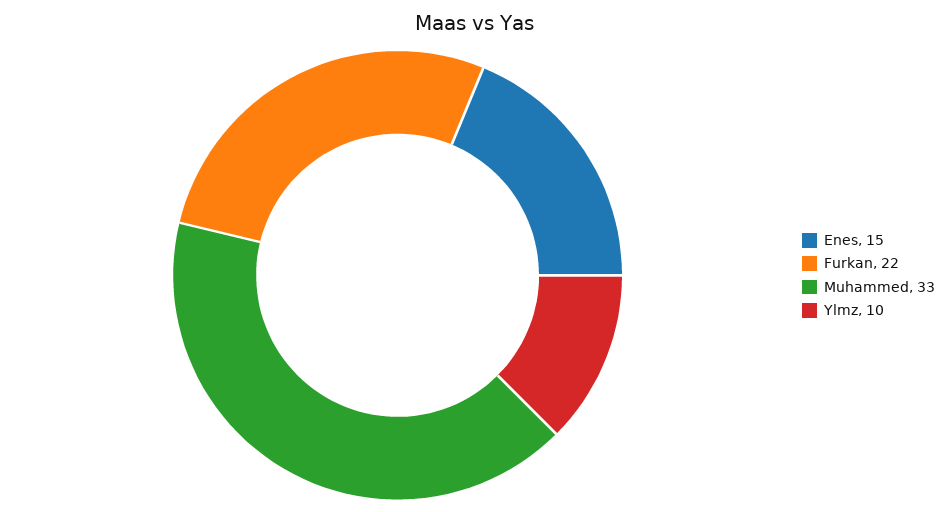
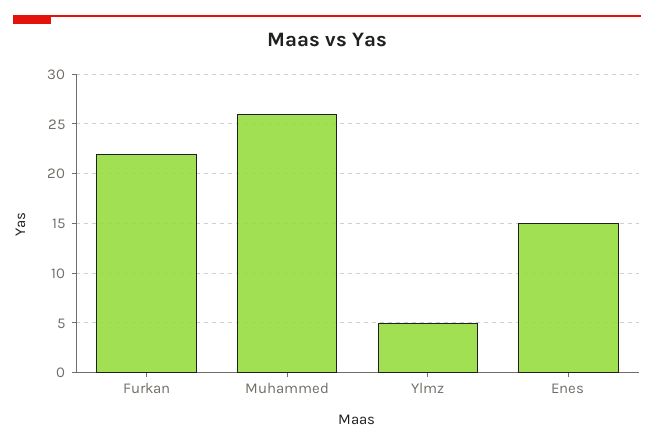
Muhammed: 33 -> 26
Ylmz: 10 -> 5

